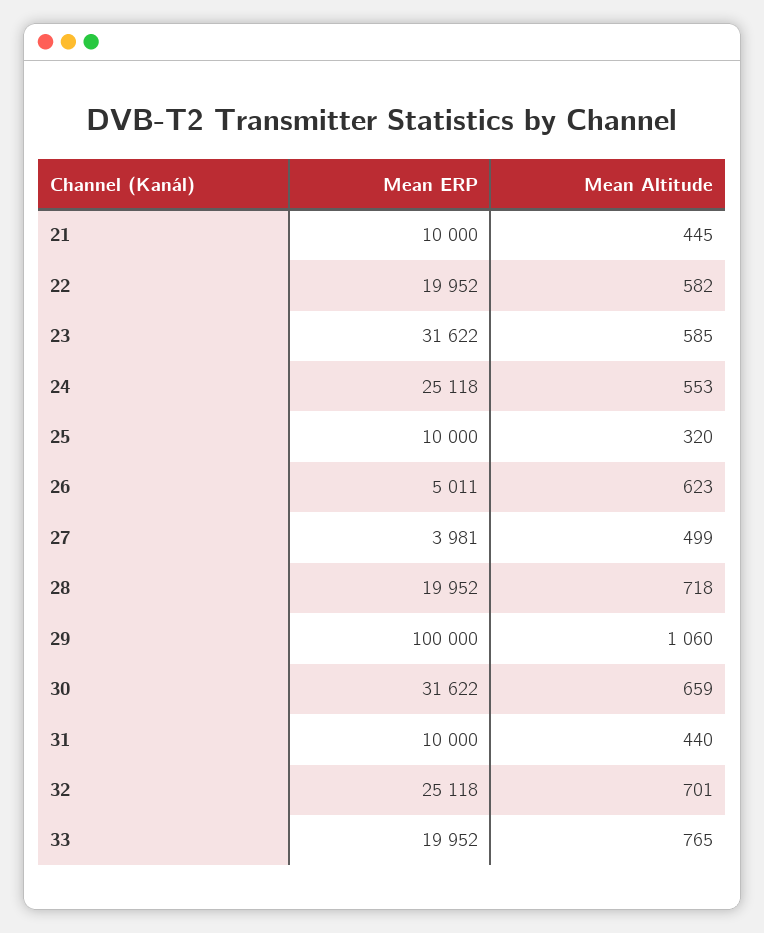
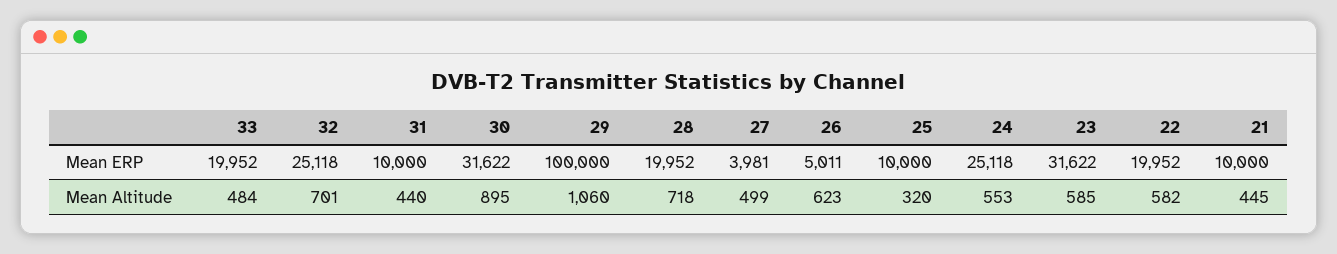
Mean Altitude, 30: 659 -> 895
Mean Altitude, 33: 765 -> 484

